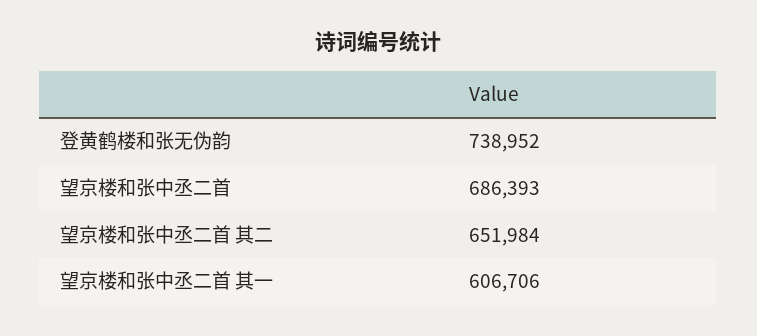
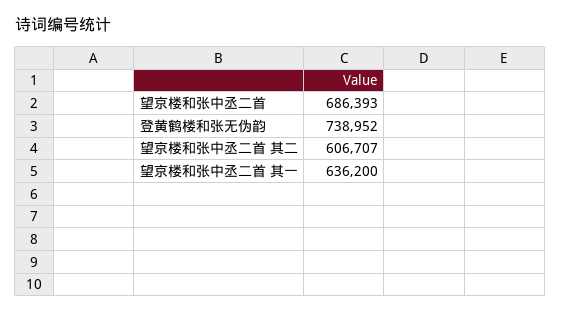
望京楼和张中丞二首 其二: 651984 -> 606707
望京楼和张中丞二首 其一: 606706 -> 636200

